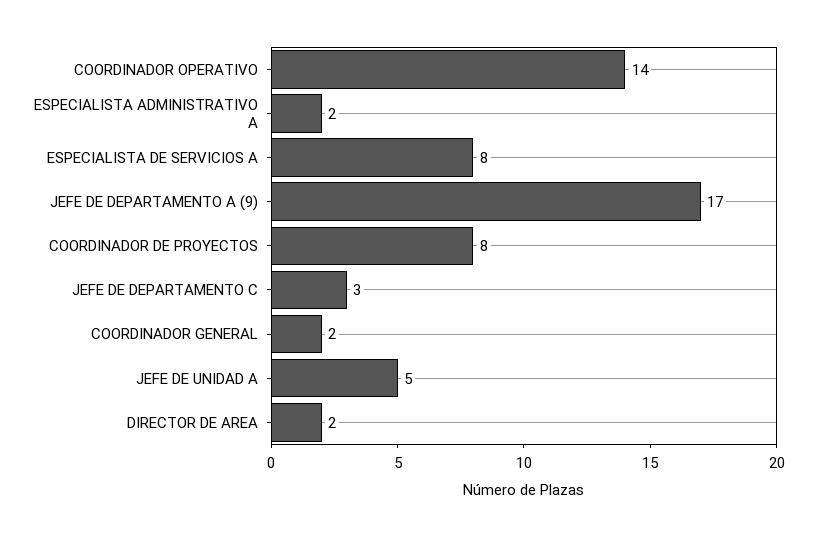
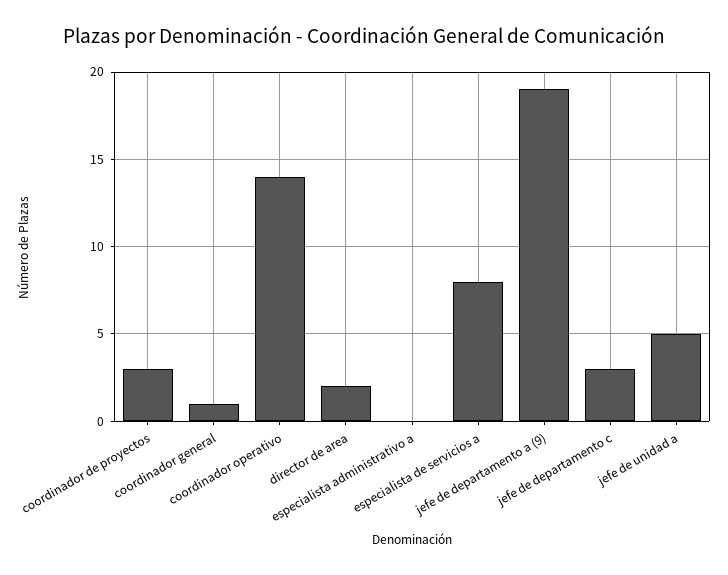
ESPECIALISTA ADMINISTRATIVO A: 2 -> 0
JEFE DE DEPARTAMENTO A (9): 17 -> 19
COORDINADOR DE PROYECTOS: 8 -> 3
COORDINADOR GENERAL: 2 -> 1

